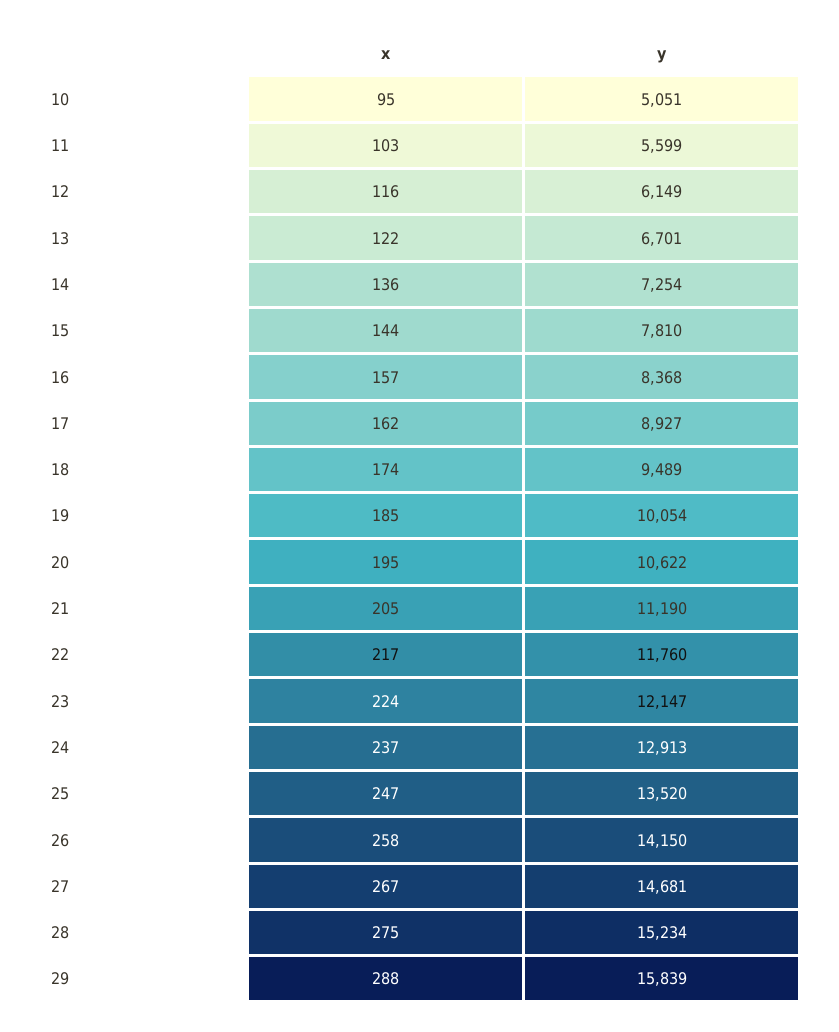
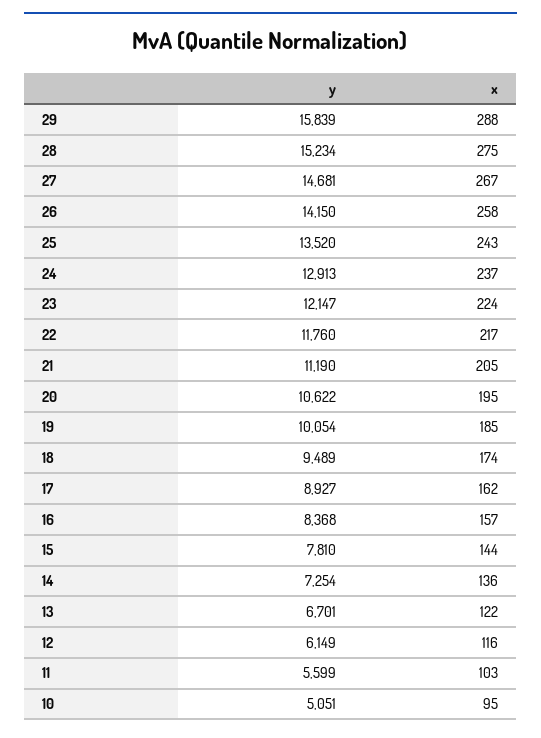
x, 25: 247 -> 243

